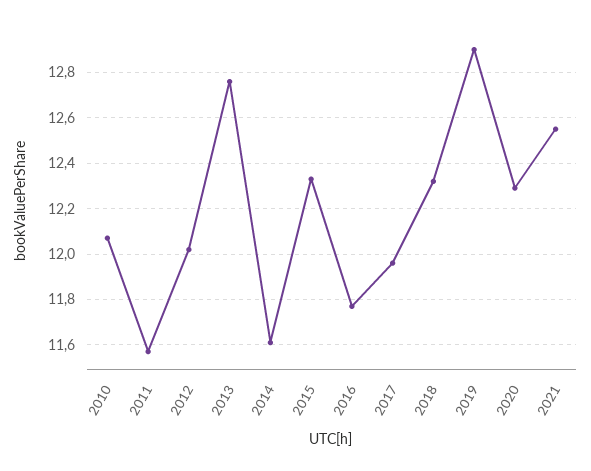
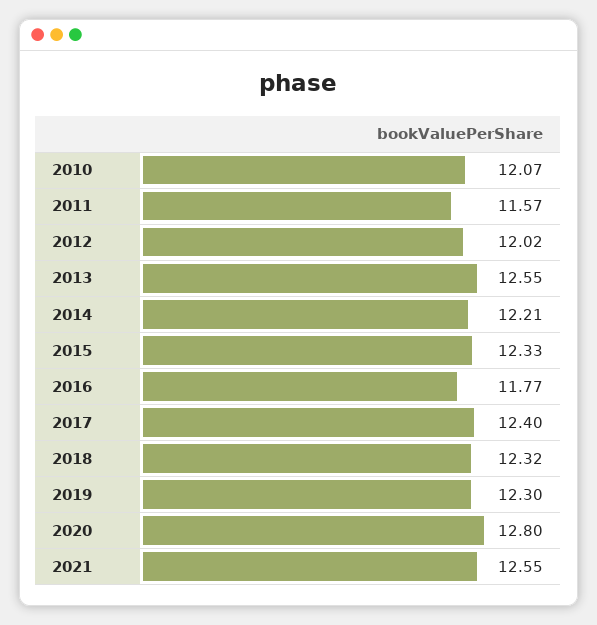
2013: 12.75 -> 12.55
2014: 11.6 -> 12.21
2017: 11.95 -> 12.4
2019: 12.9 -> 12.3
2020: 12.3 -> 12.8

